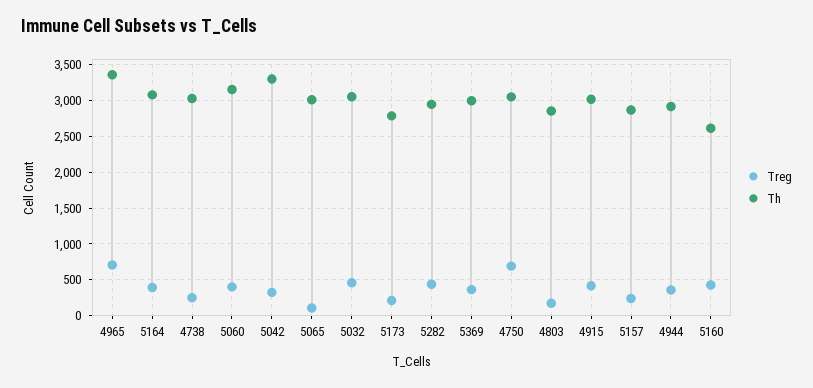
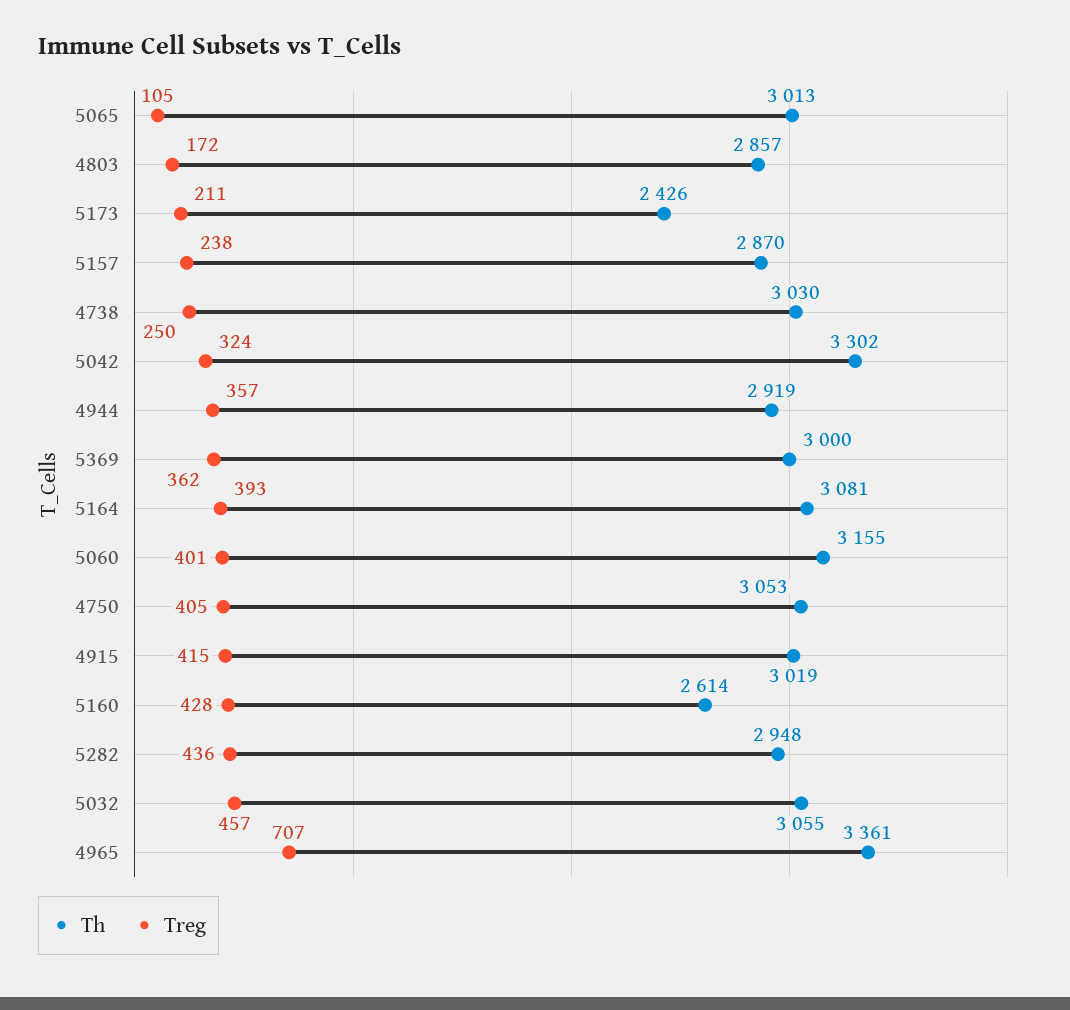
Th, 5173: 2800 -> 2426
Treg, 4750: 700 -> 405

